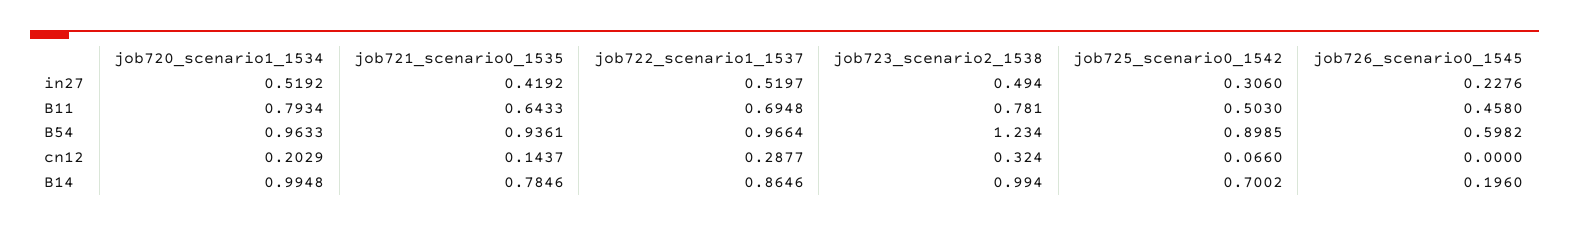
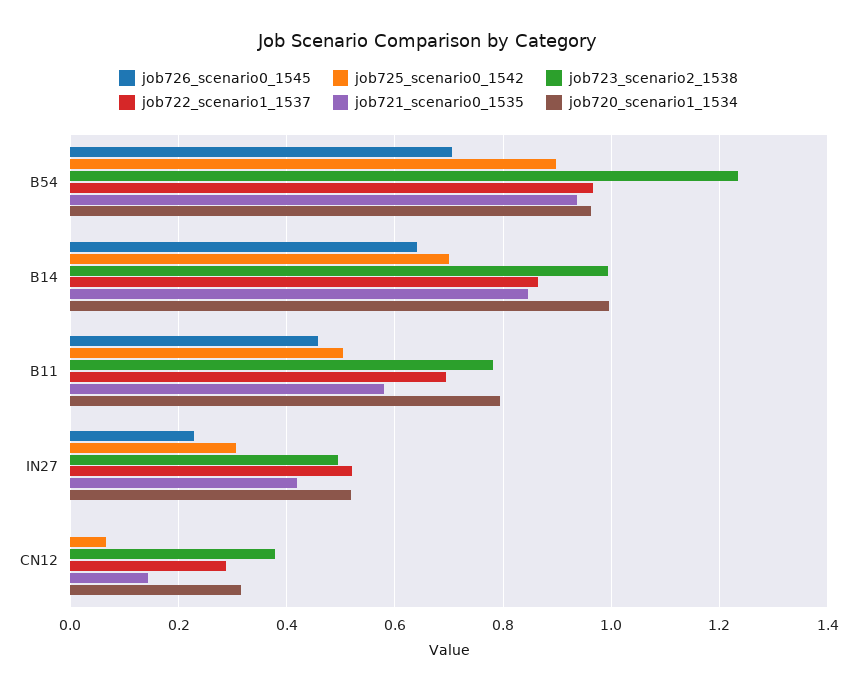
job721_scenario0_1535, B11: 0.6433 -> 0.58
job726_scenario0_1545, B54: 0.5982 -> 0.7
job720_scenario1_1534, cn12: 0.2029 -> 0.32
job723_scenario2_1538, cn12: 0.324 -> 0.38
job721_scenario0_1535, B14: 0.7846 -> 0.84
job726_scenario0_1545, B14: 0.196 -> 0.64

